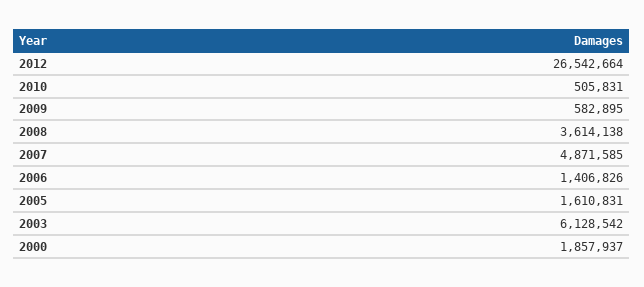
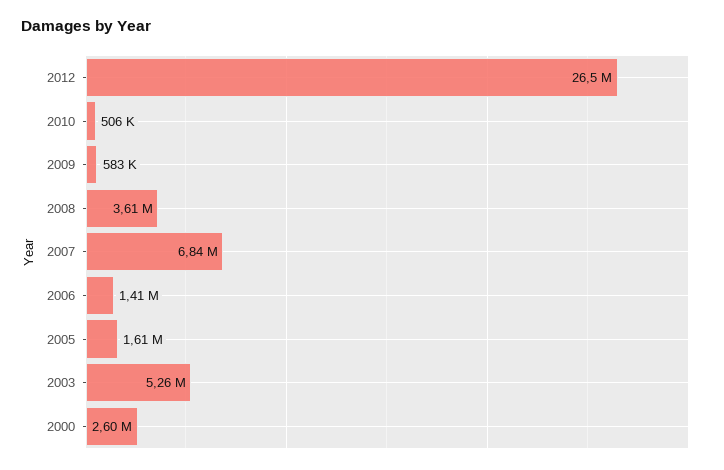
2007: 4871585 -> 6840000
2003: 6128542 -> 5260000
2000: 1857937 -> 2600000

